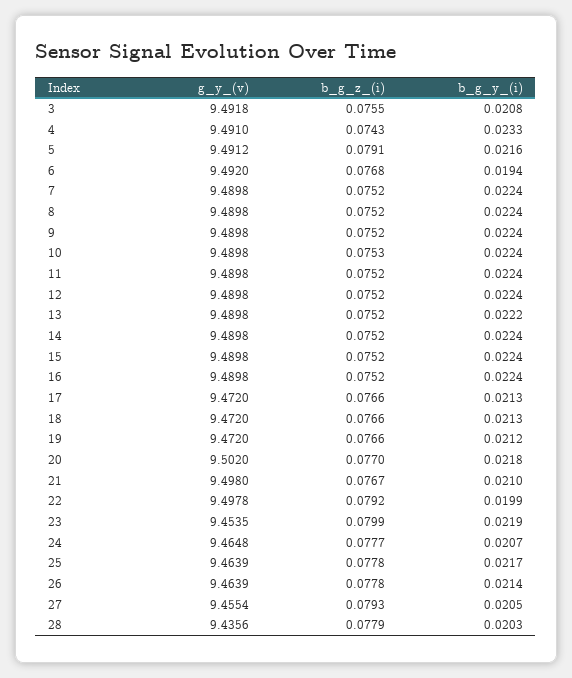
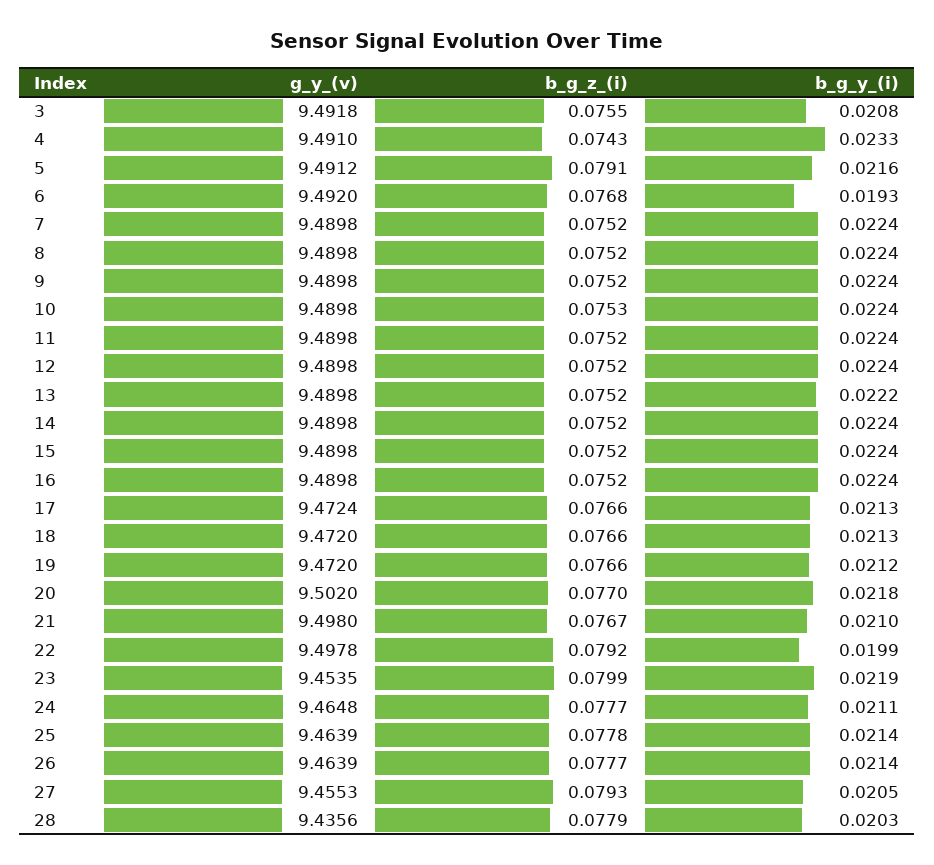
b_g_y_(i), 6: 0.0194 -> 0.0193
g_y_(v), 17: 9.472 -> 9.4724
b_g_y_(i), 24: 0.0207 -> 0.0211
b_g_y_(i), 25: 0.0217 -> 0.0214
b_g_z_(i), 26: 0.0778 -> 0.0777
g_y_(v), 27: 9.4554 -> 9.4553

